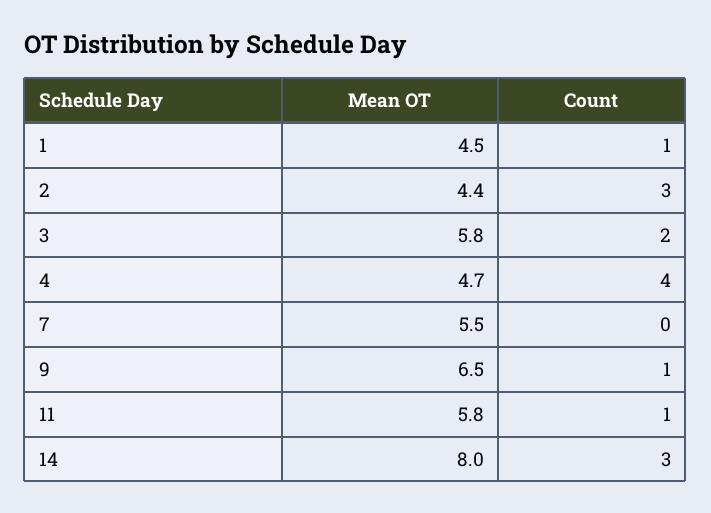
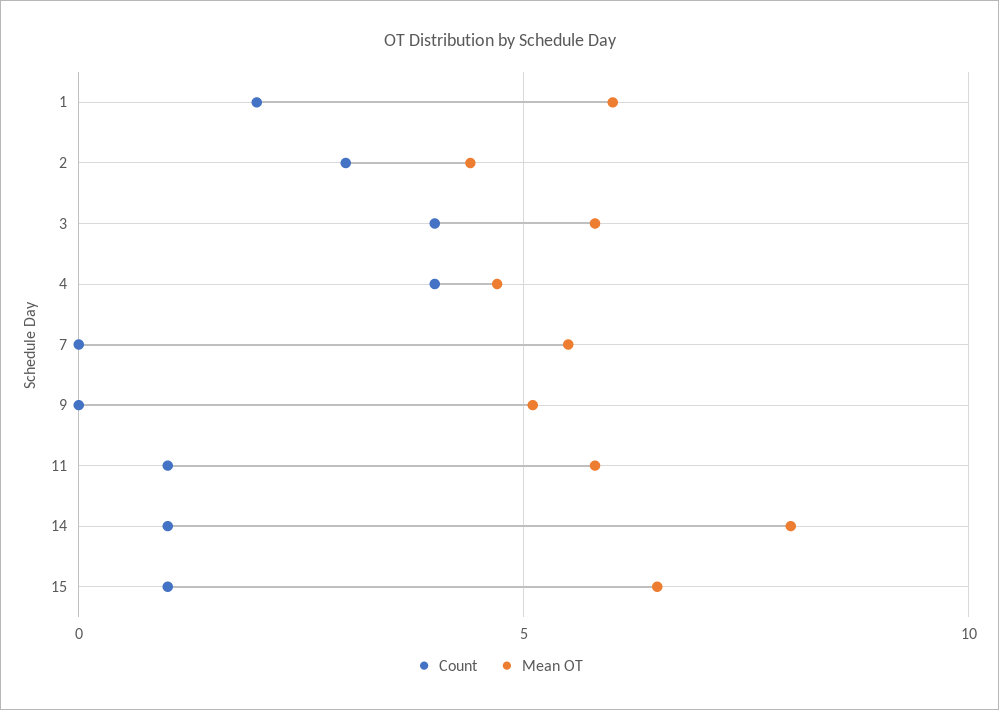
Mean OT, 1: 4.5 -> 6
Count, 1: 1 -> 2
Count, 3: 2 -> 4
Mean OT, 9: 6.5 -> 5
Count, 9: 1 -> 0
Count, 14: 3 -> 1
Count, 15: none -> 1
Mean OT, 15: none -> 6.5

